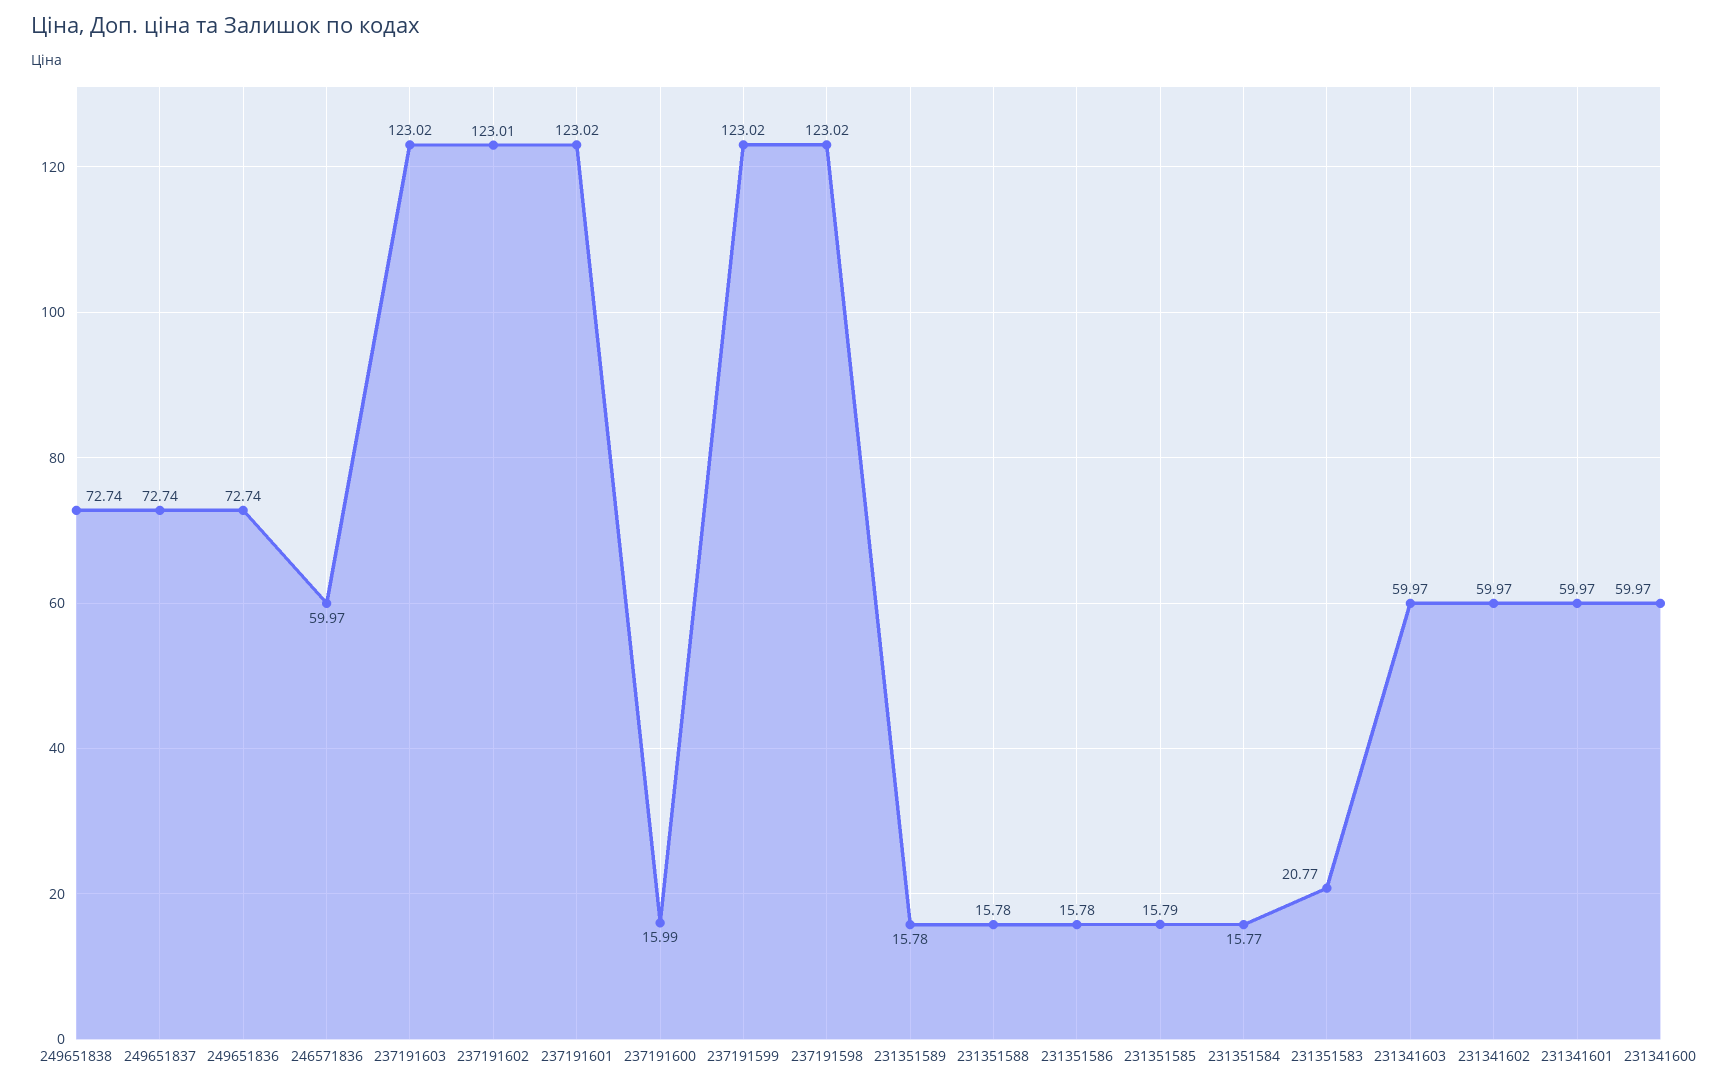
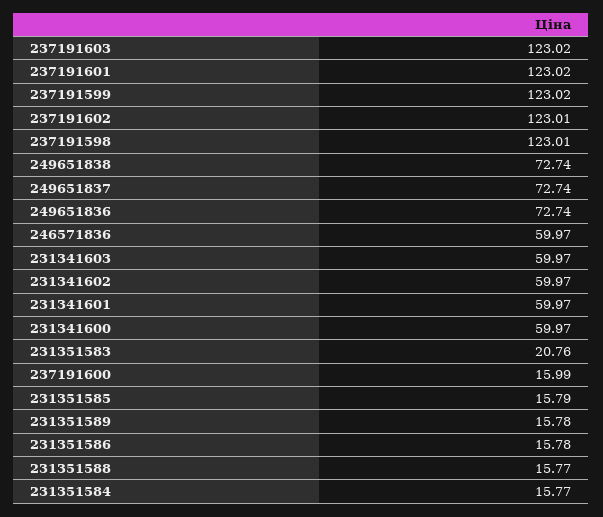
237191598: 123.02 -> 123.01
231351588: 15.78 -> 15.77
231351583: 20.77 -> 20.76

